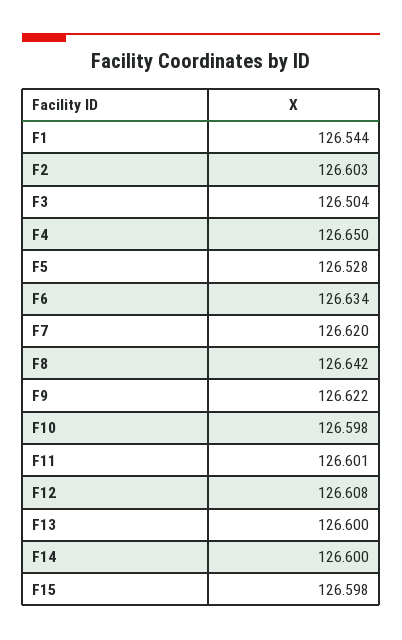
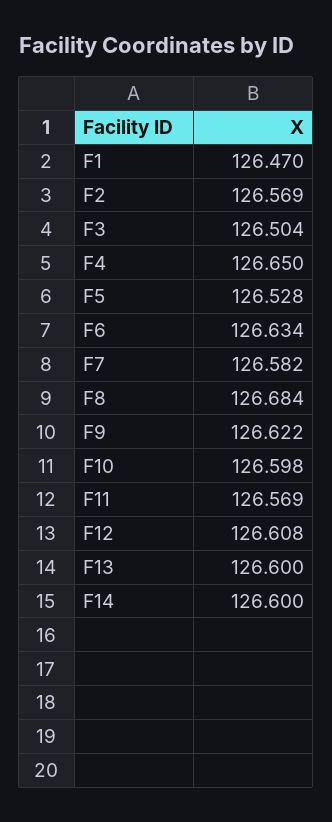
F1: 126.544 -> 126.47
F2: 126.603 -> 126.569
F7: 126.62 -> 126.582
F8: 126.642 -> 126.684
F11: 126.601 -> 126.569
F15: 126.598 -> none

